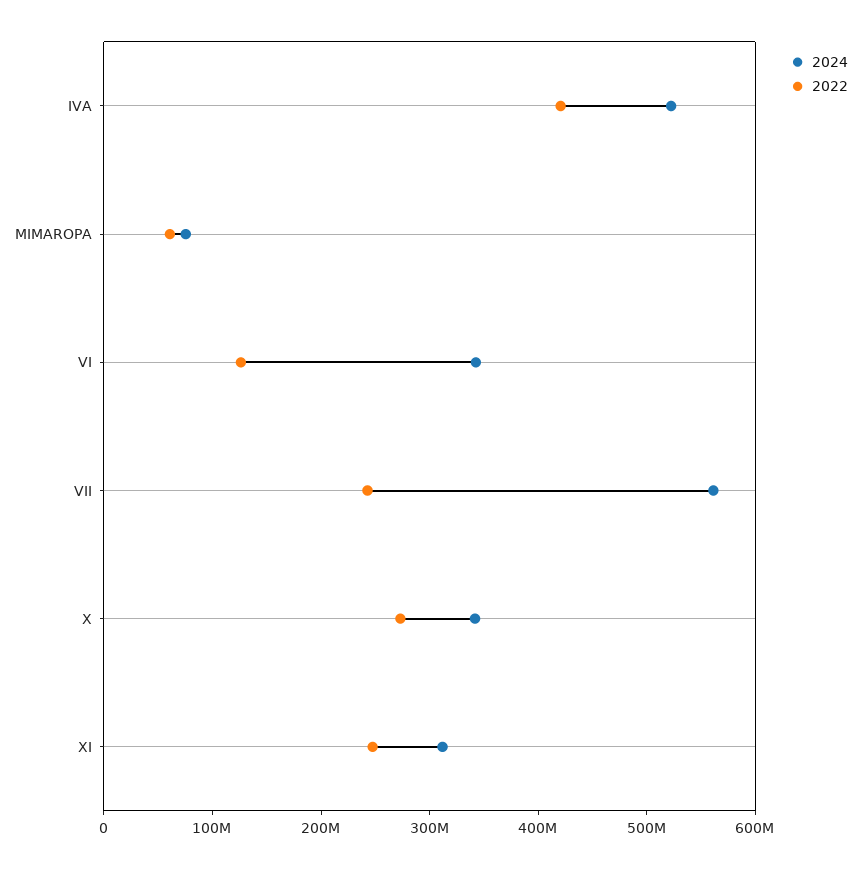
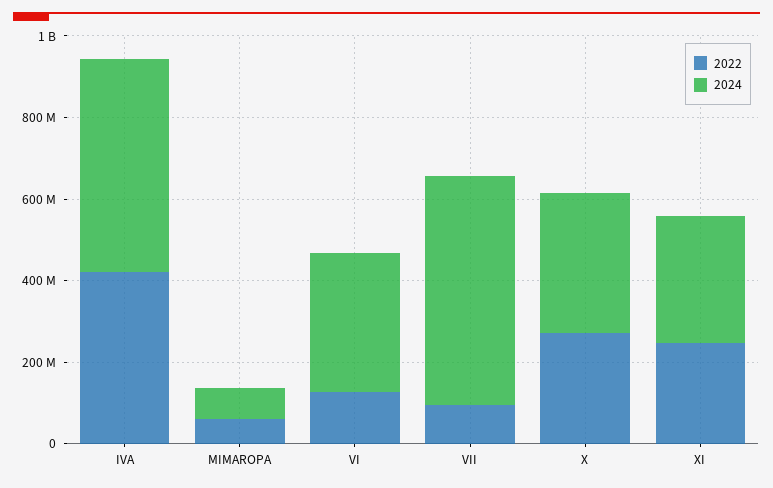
2022, VII: 240000000 -> 100000000

